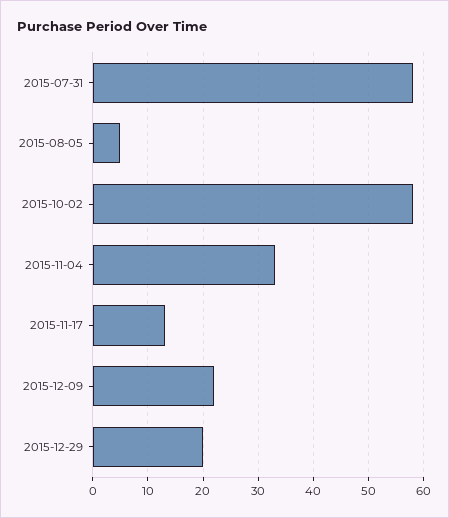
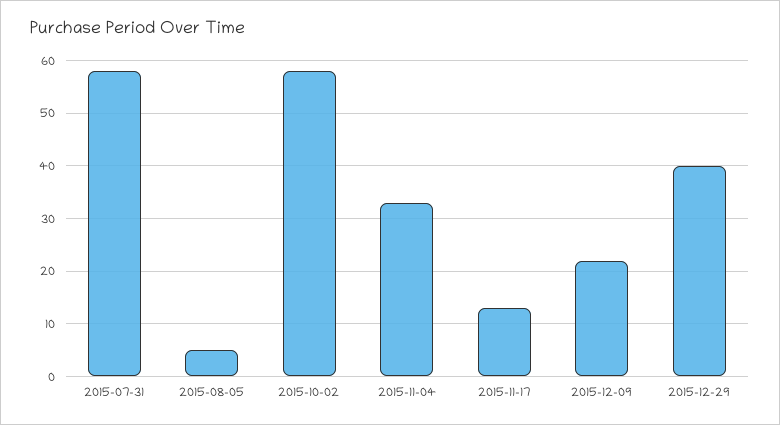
2015-12-29: 20 -> 40

